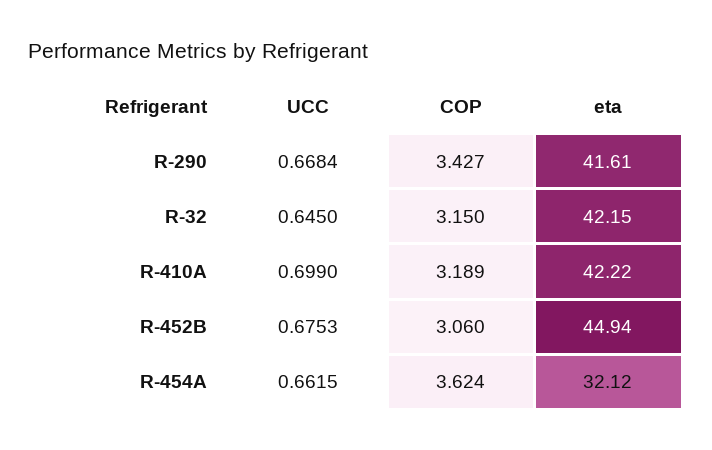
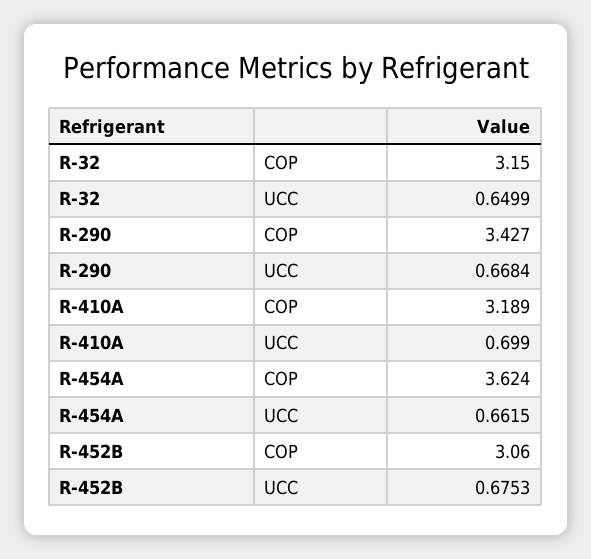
eta, R-290: 41.61 -> none
UCC, R-32: 0.645 -> 0.6499
eta, R-32: 42.15 -> none
eta, R-410A: 42.22 -> none
eta, R-452B: 44.94 -> none
eta, R-454A: 32.12 -> none

